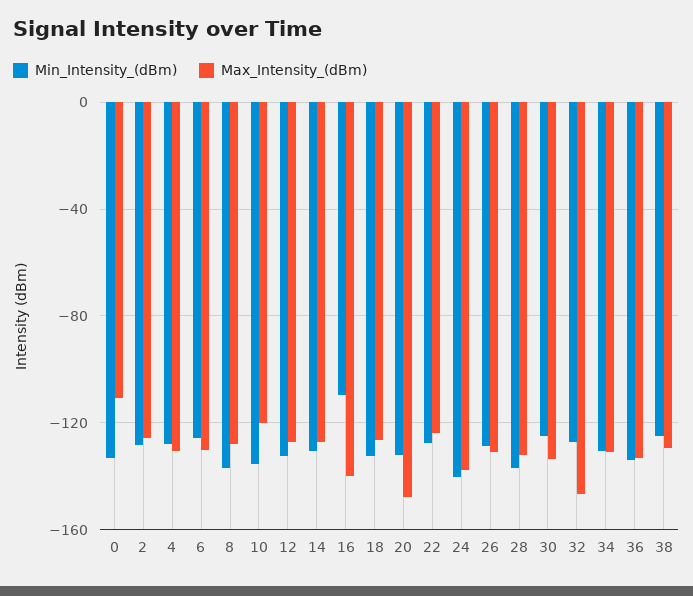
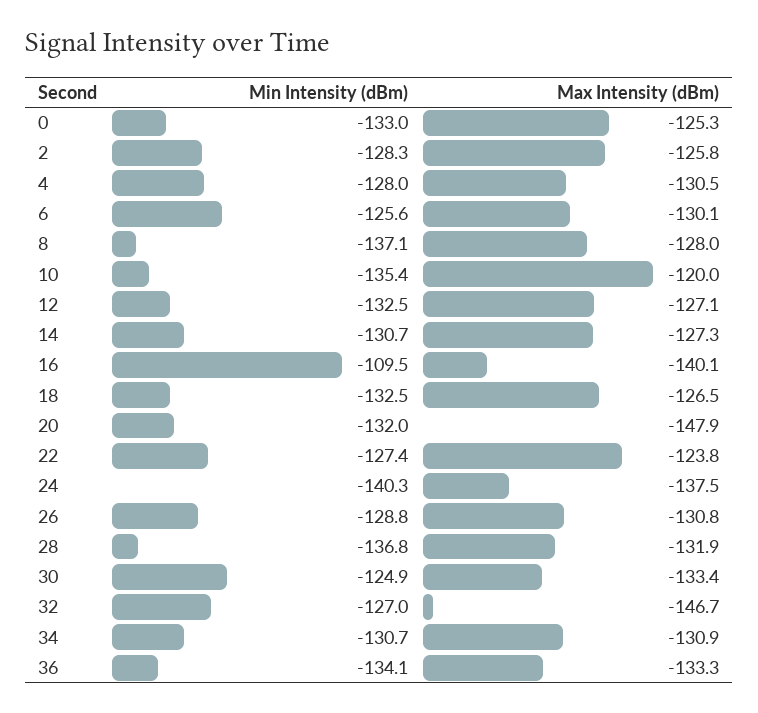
Max_Intensity_(dBm), 0: -110 -> -125.3
Min_Intensity_(dBm), 38: -125 -> none
Max_Intensity_(dBm), 38: -130 -> none

